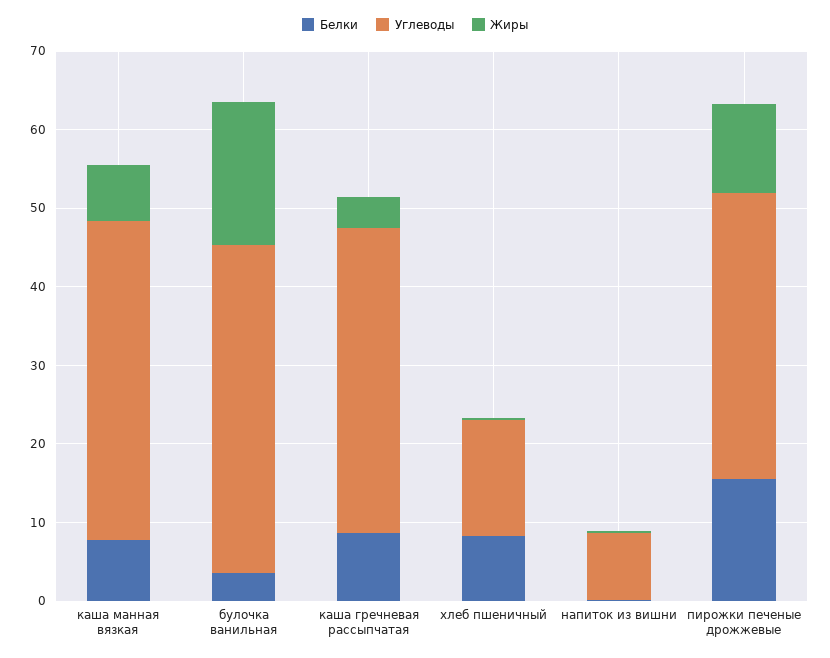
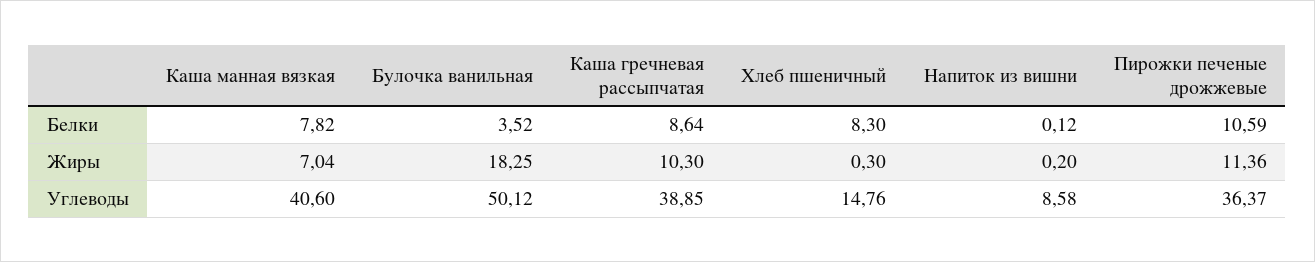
Углеводы, булочка ванильная: 42 -> 50.12
Жиры, каша гречневая рассыпчатая: 4 -> 10.3
Белки, пирожки печеные дрожжевые: 16 -> 10.59

